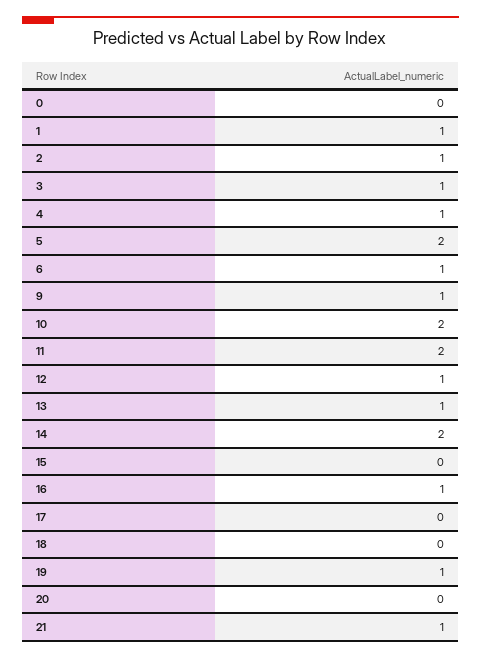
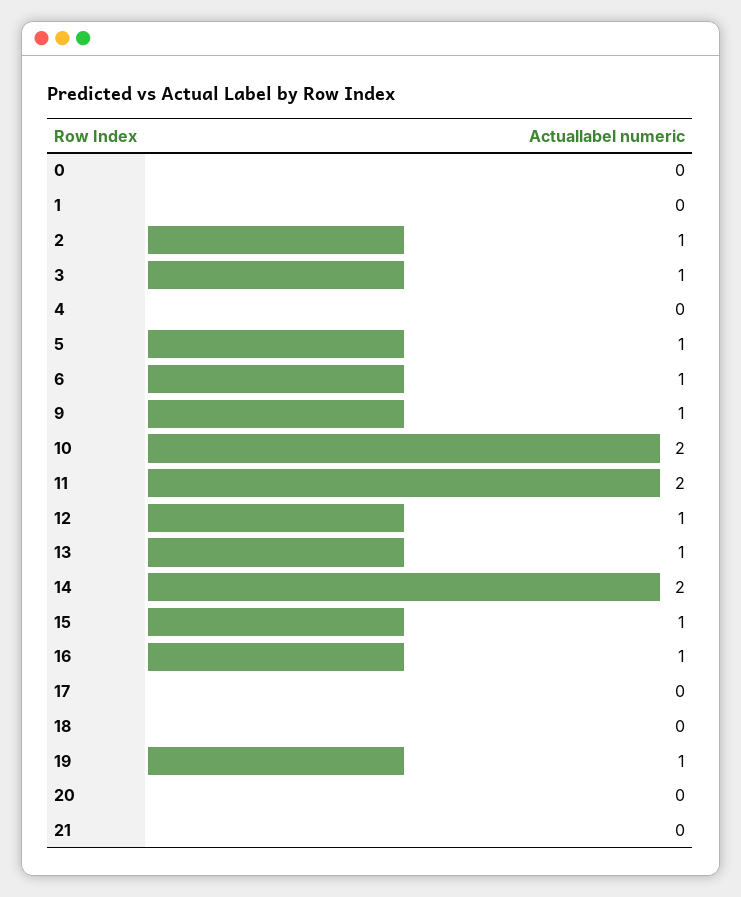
1: 1 -> 0
4: 1 -> 0
5: 2 -> 1
15: 0 -> 1
21: 1 -> 0

